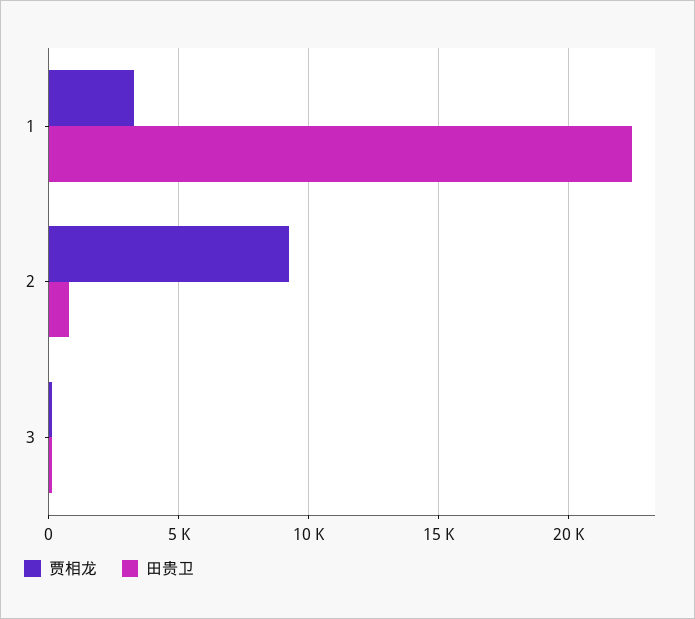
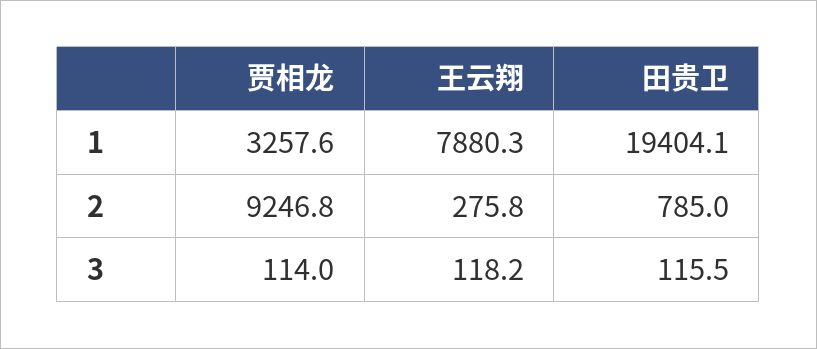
田贵卫, 1: 22500 -> 19404.1
王云翔, 1: none -> 7880.3
王云翔, 2: none -> 275.8
王云翔, 3: none -> 118.2

